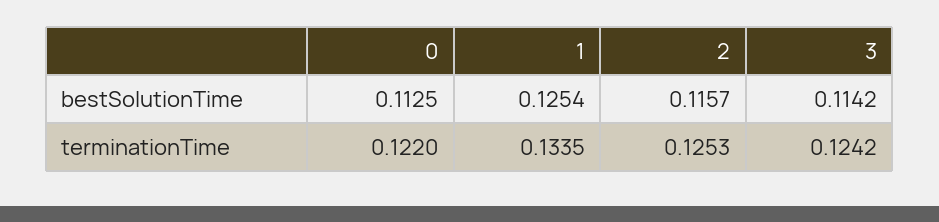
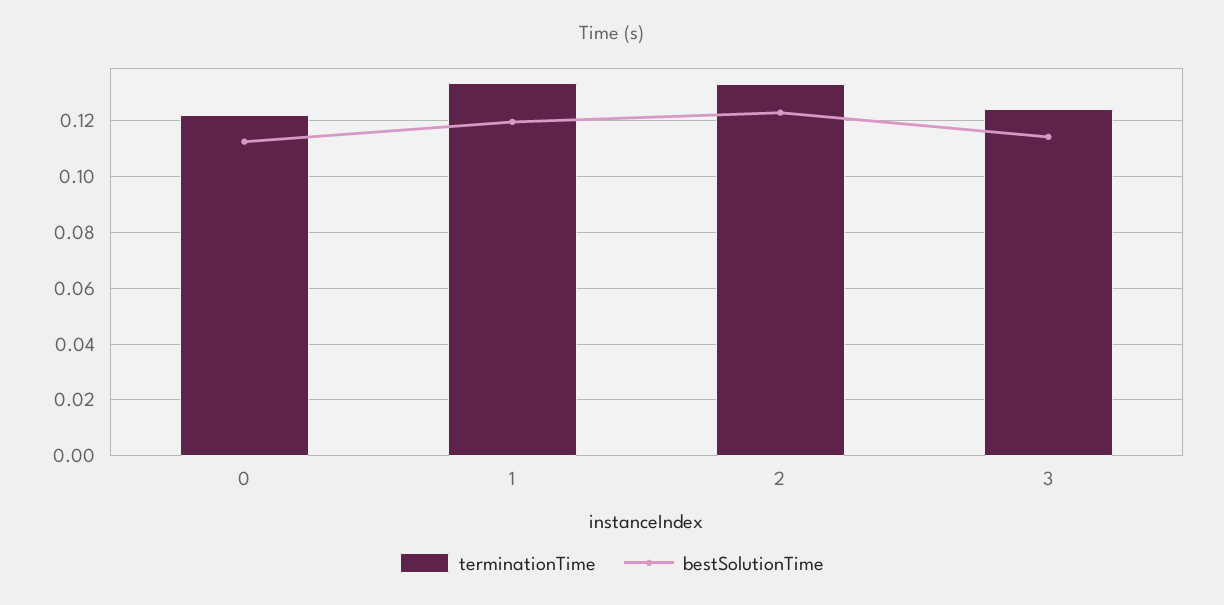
bestSolutionTime, 1: 0.1254 -> 0.12
bestSolutionTime, 2: 0.1157 -> 0.1225
terminationTime, 2: 0.1253 -> 0.1325

